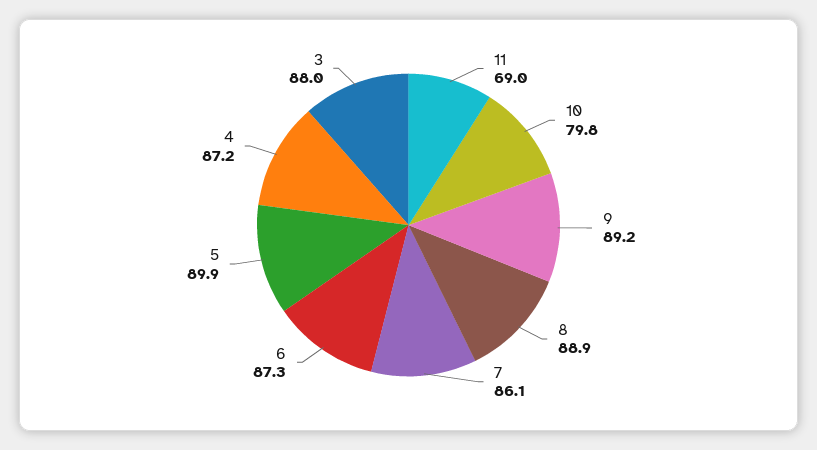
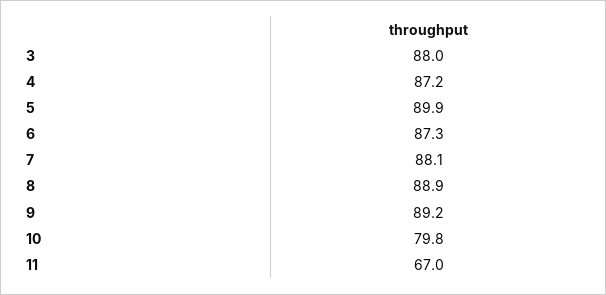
11: 69 -> 67
7: 86.1 -> 88.1

